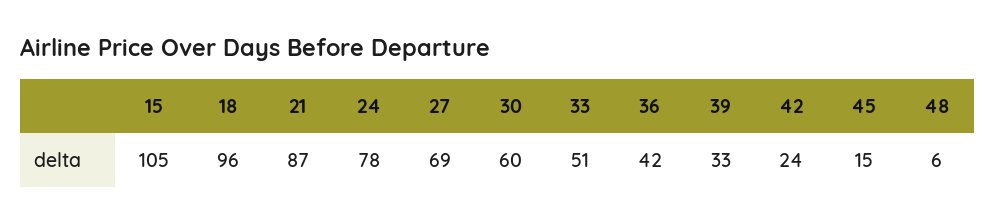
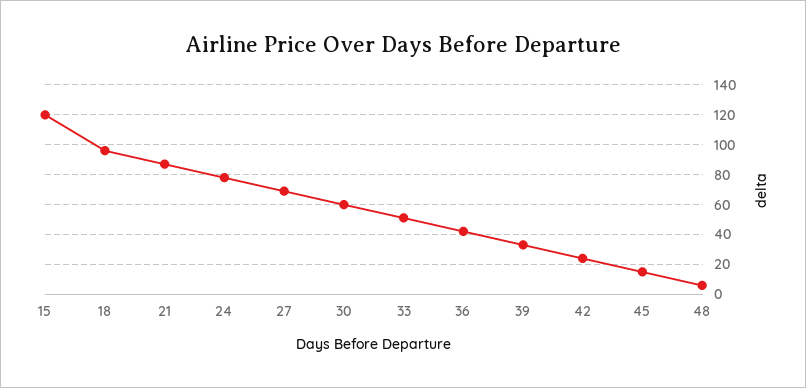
15: 105 -> 120

